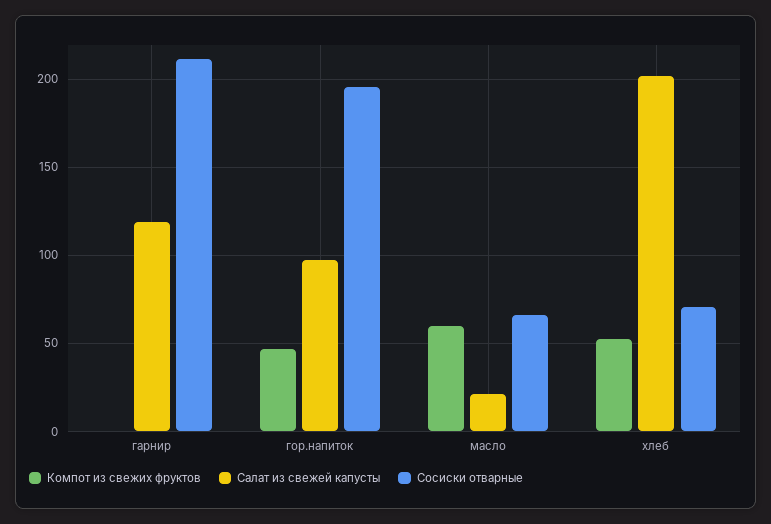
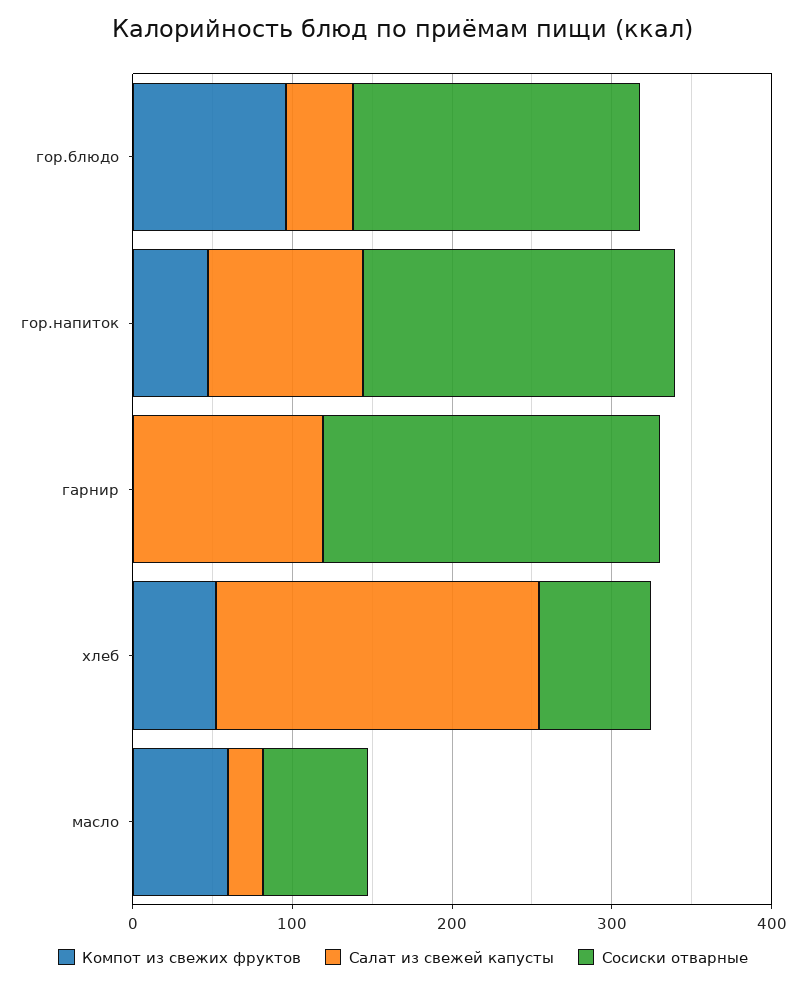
Компот из свежих фруктов, гор.блюдо: none -> 100
Салат из свежей капусты, гор.блюдо: none -> 40
Сосиски отварные, гор.блюдо: none -> 180

